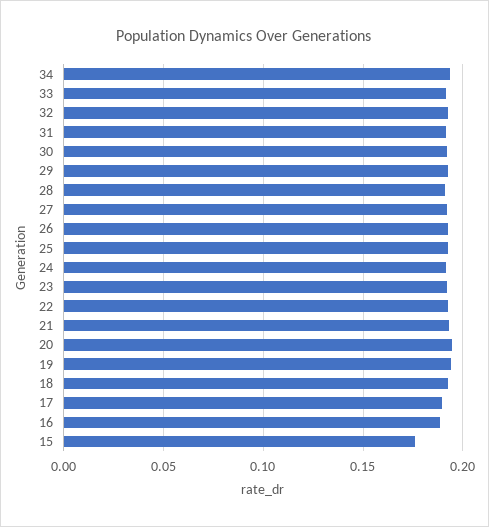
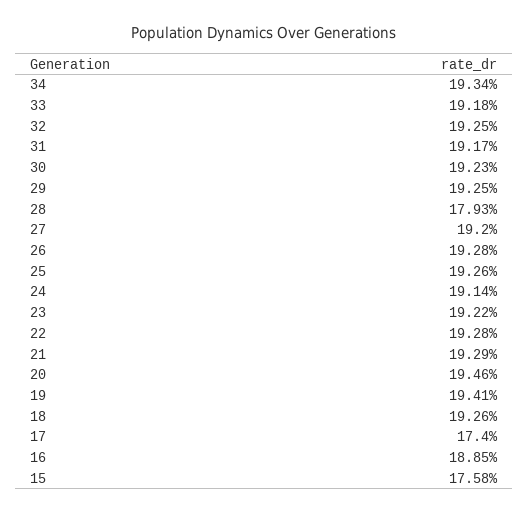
28: 0.19 -> 0.1793
17: 0.19 -> 0.174

